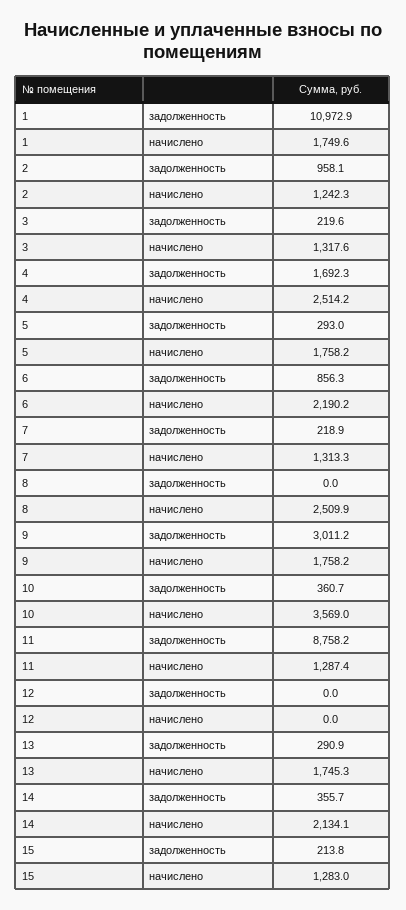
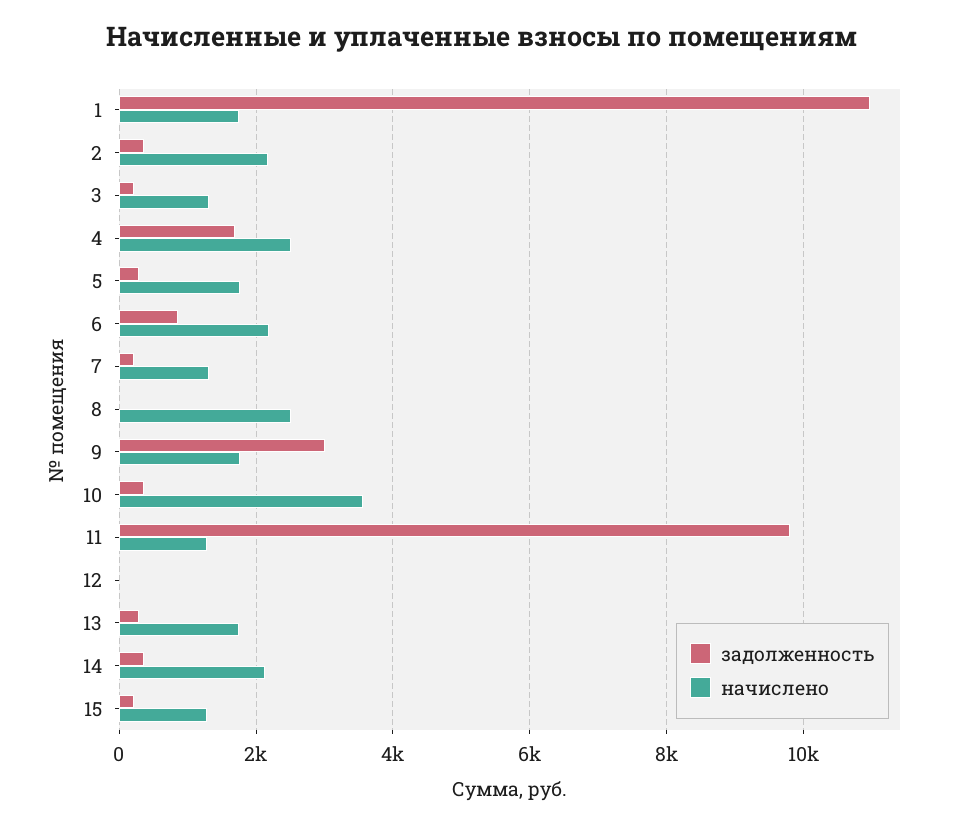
задолженность, 2: 958.1 -> 400
начислено, 2: 1242.3 -> 2200
задолженность, 11: 8758.2 -> 9800

